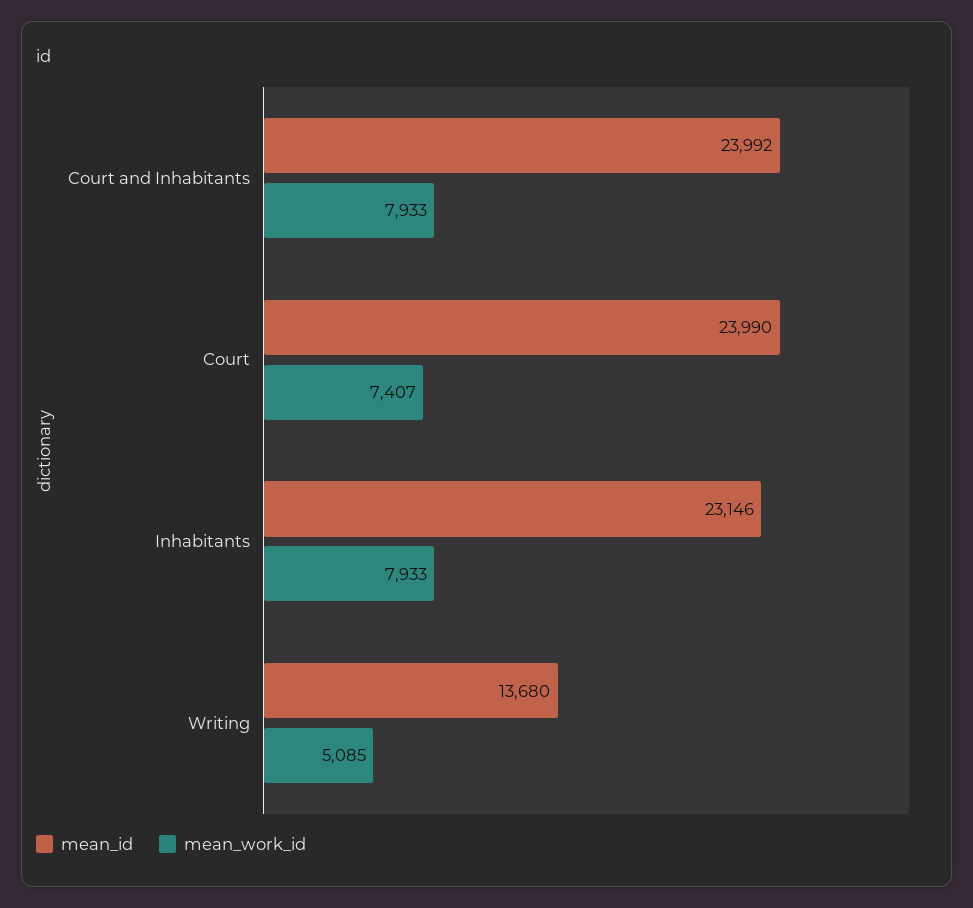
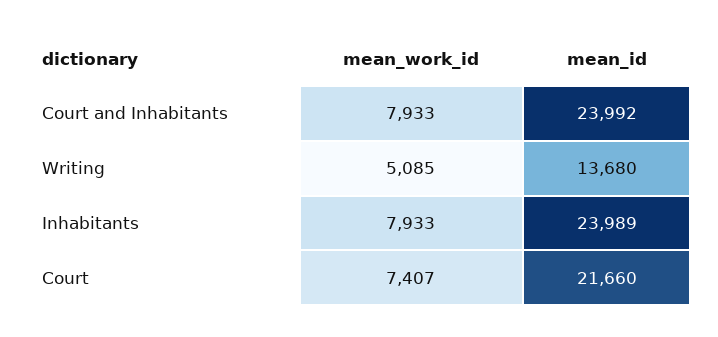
mean_id, Court: 23990 -> 21660
mean_id, Inhabitants: 23146 -> 23989

